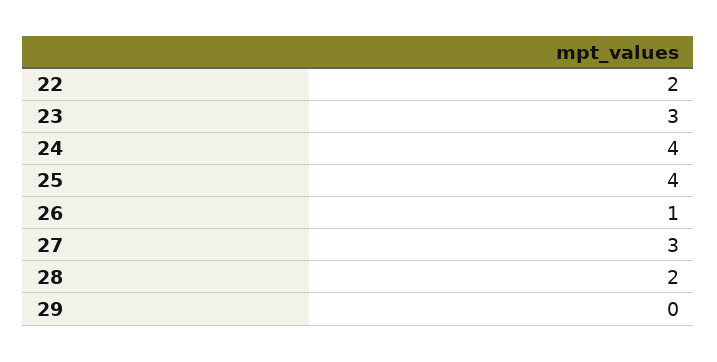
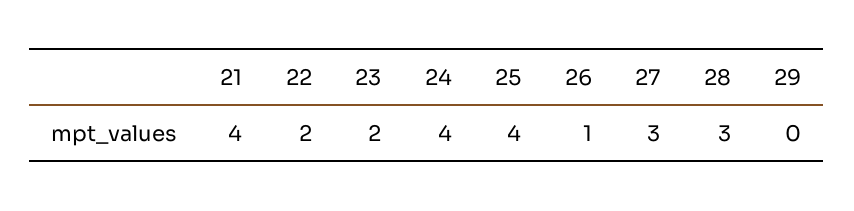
23: 3 -> 2
28: 2 -> 3
21: none -> 4

